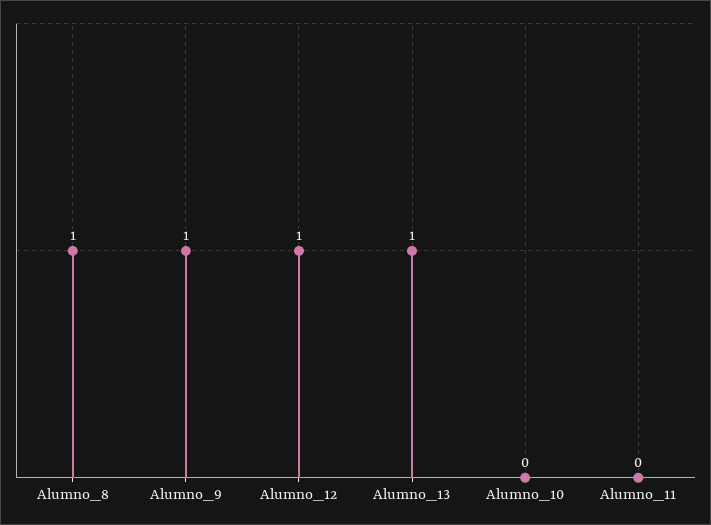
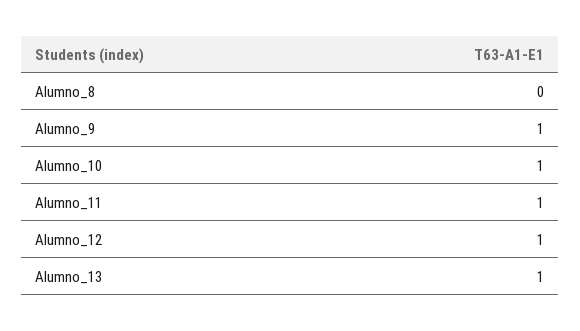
Alumno_8: 1 -> 0
Alumno_10: 0 -> 1
Alumno_11: 0 -> 1

